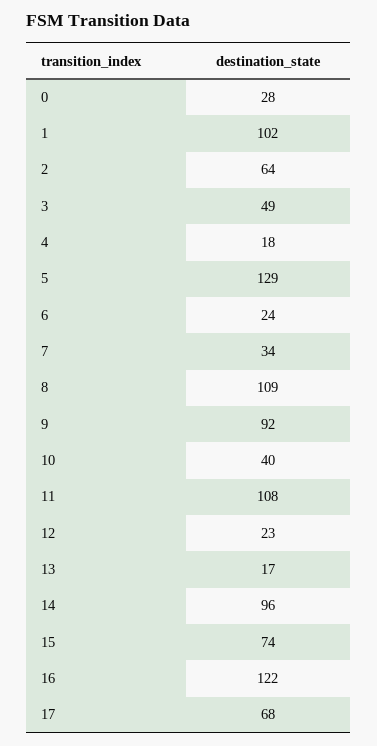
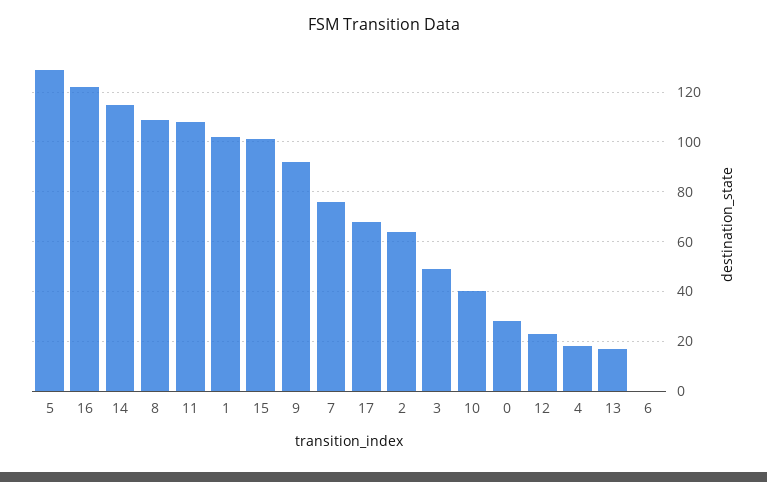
6: 24 -> 0
7: 34 -> 75
14: 96 -> 115
15: 74 -> 100

